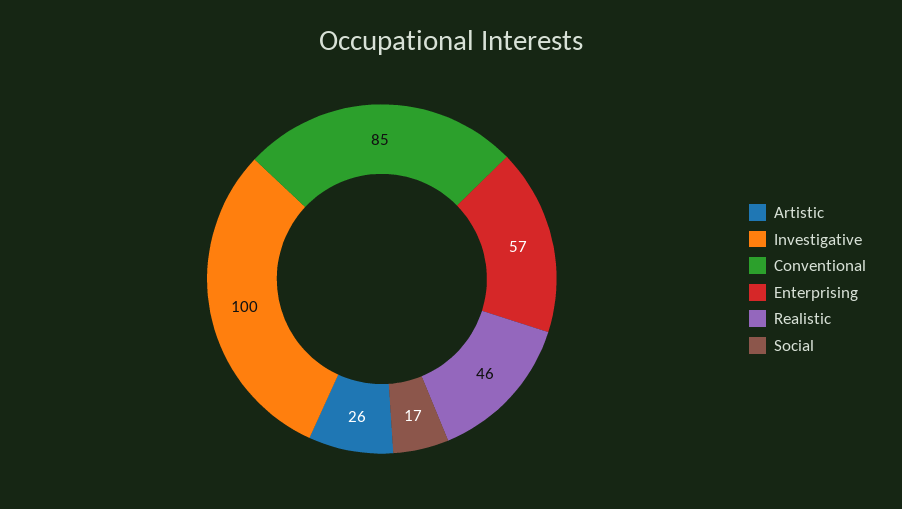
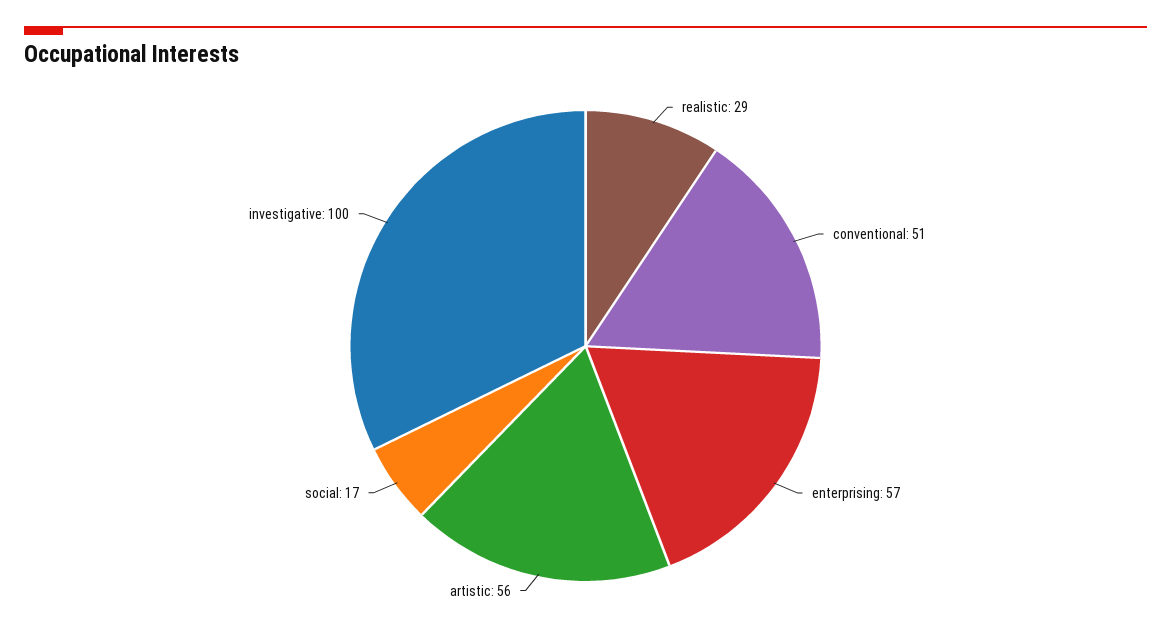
Artistic: 26 -> 56
Conventional: 85 -> 51
Realistic: 46 -> 29

